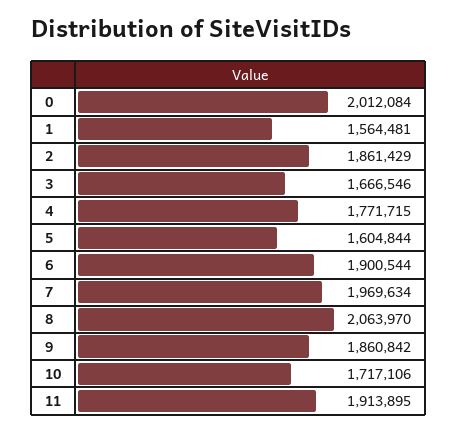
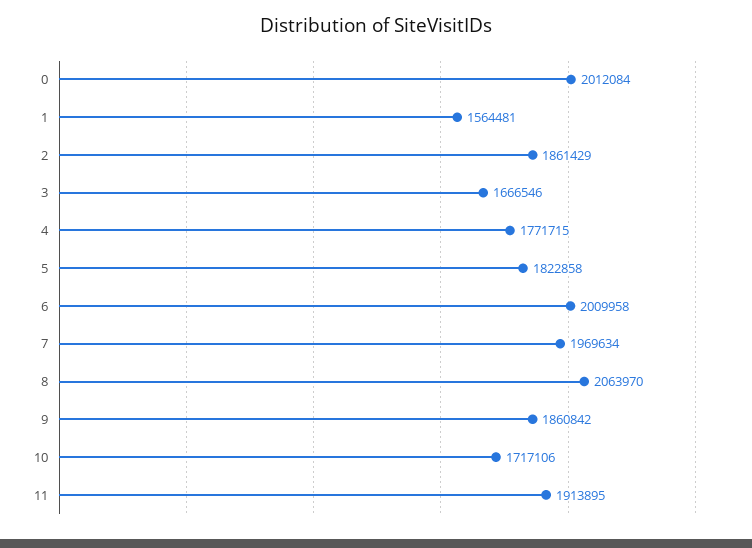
5: 1604844 -> 1822858
6: 1900544 -> 2009958

